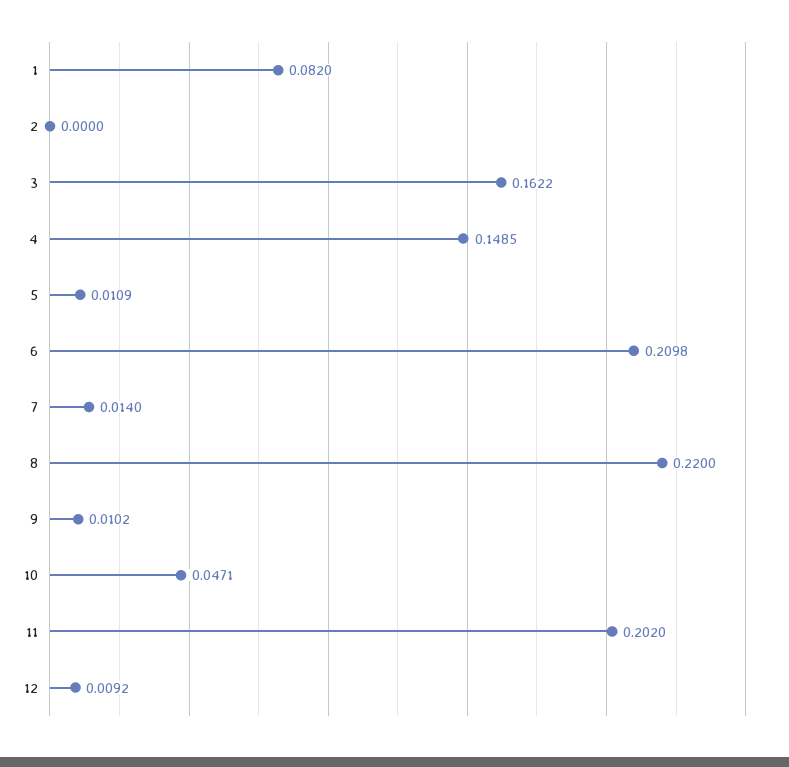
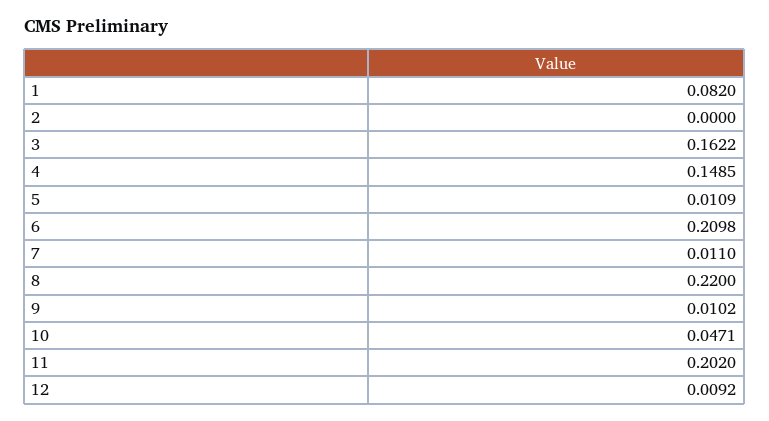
7: 0.014 -> 0.011

